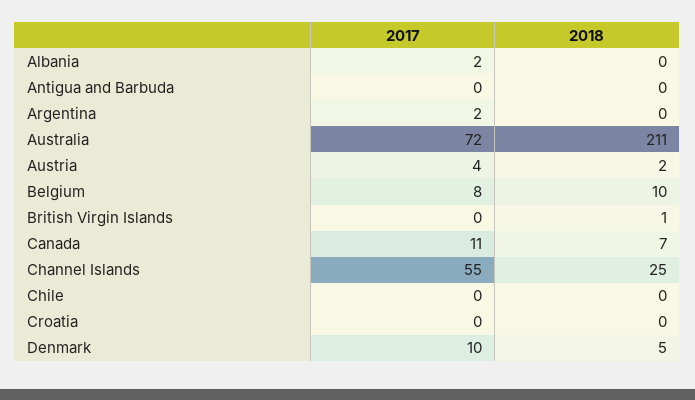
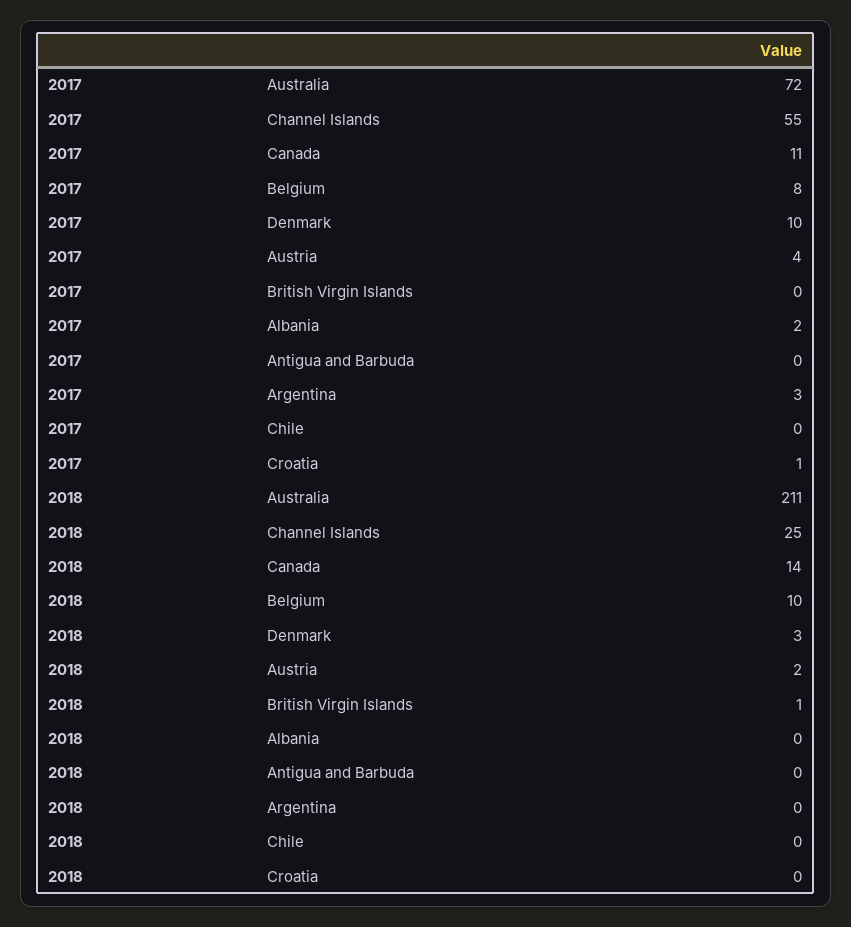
2017, Argentina: 2 -> 3
2018, Canada: 7 -> 14
2017, Croatia: 0 -> 1
2018, Denmark: 5 -> 3

